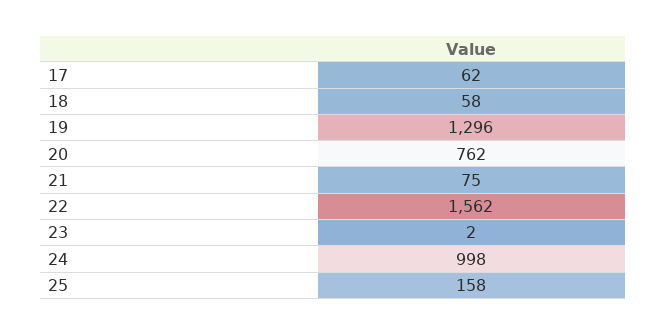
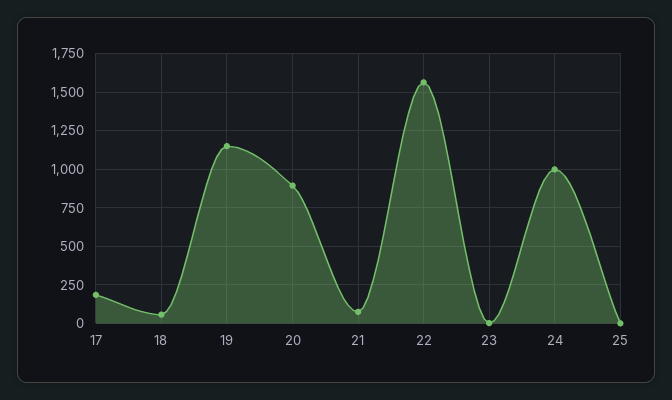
17: 62 -> 200
19: 1296 -> 1150
20: 762 -> 900
25: 158 -> 0

